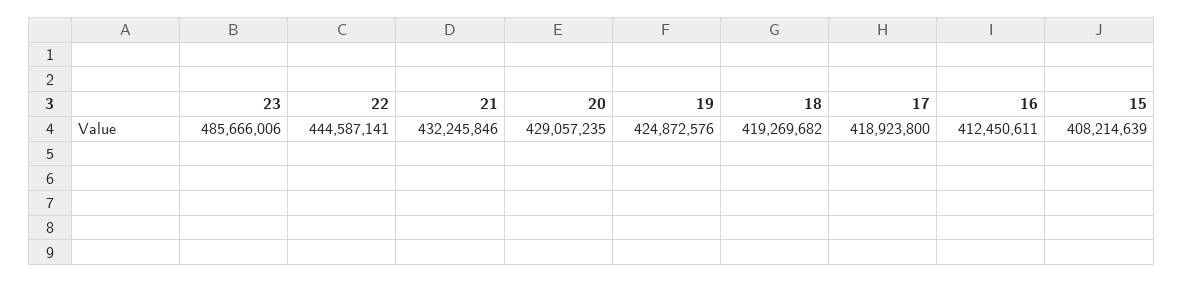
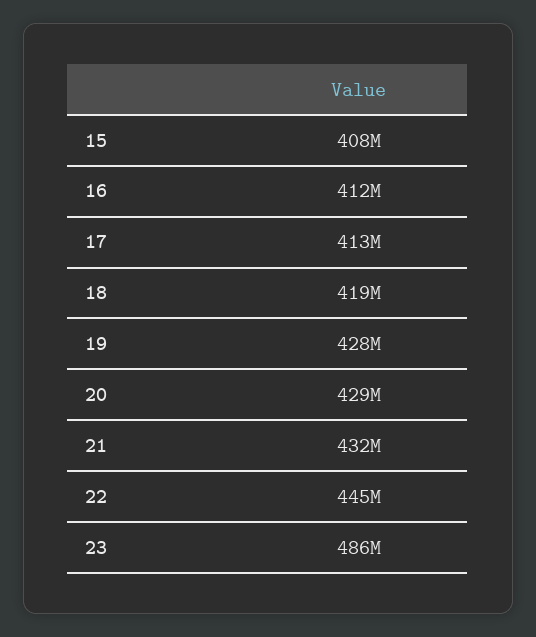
19: 424872576 -> 428000000
17: 418923800 -> 413000000

